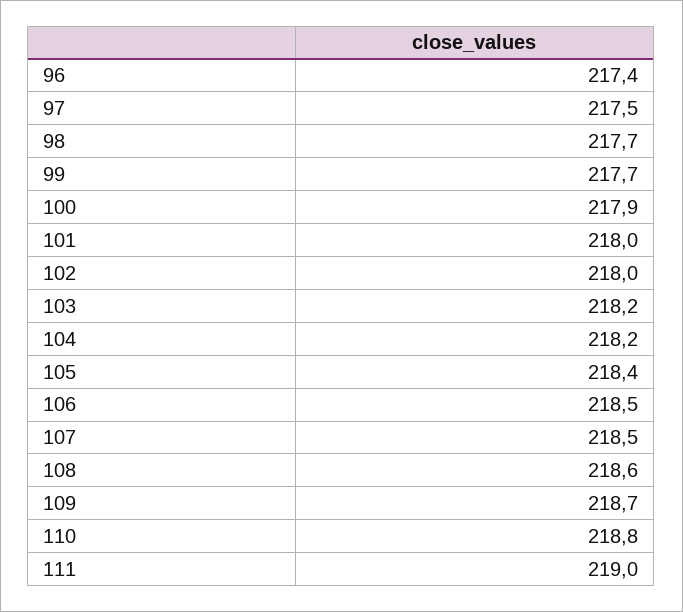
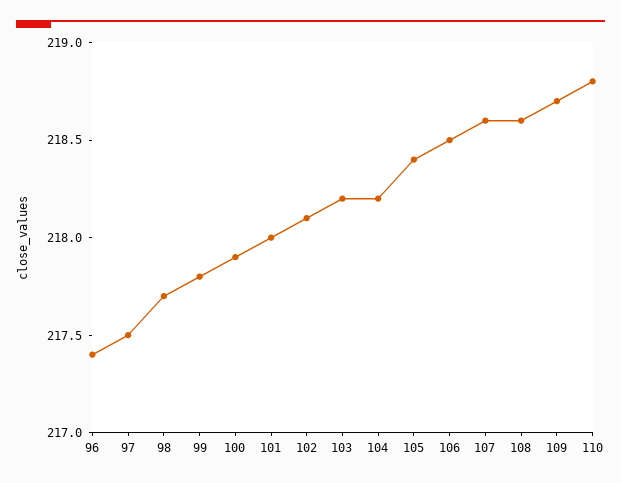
99: 217.7 -> 217.8
102: 218 -> 218.1
107: 218.5 -> 218.6
111: 219 -> none

